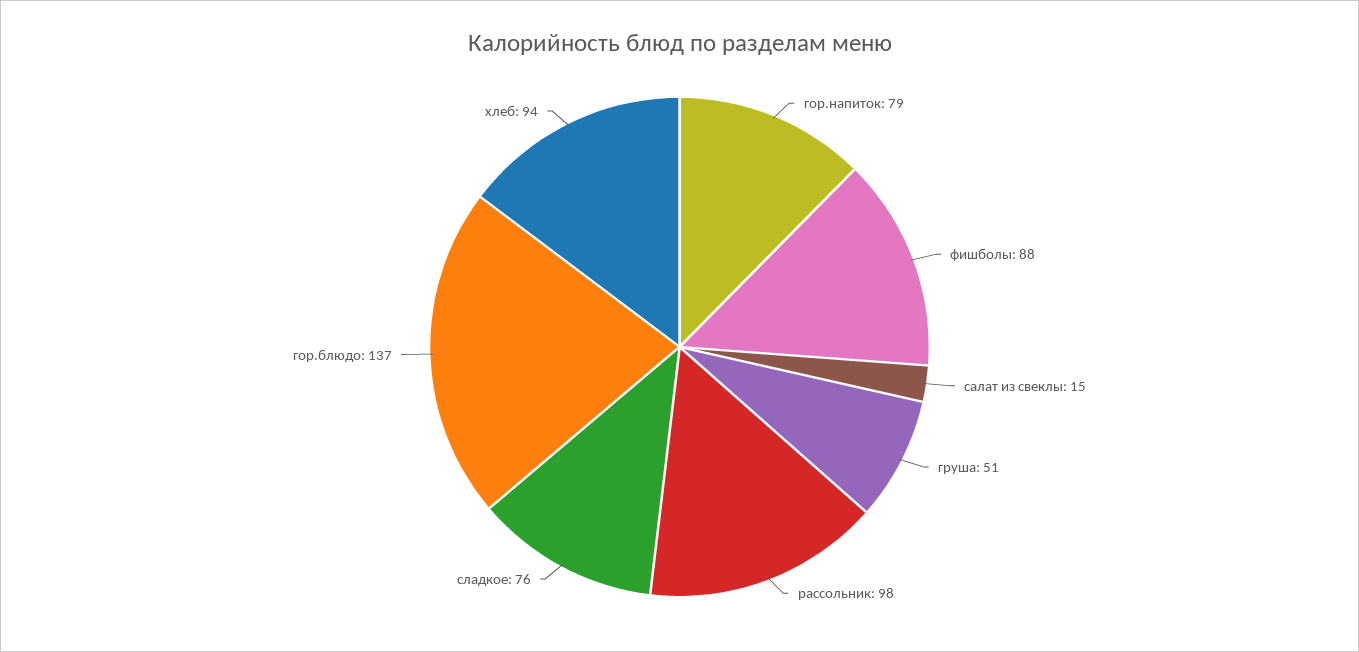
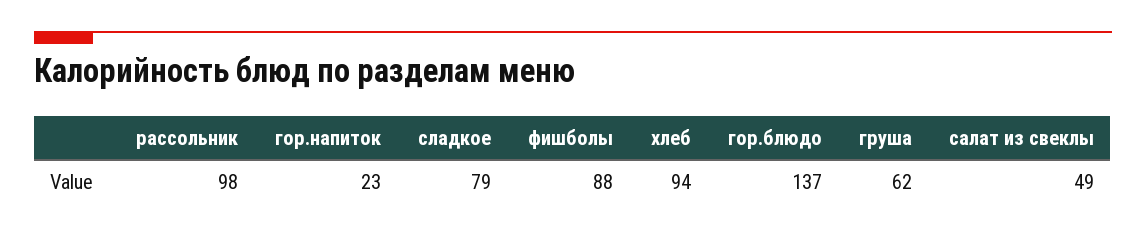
гор.напиток: 79 -> 23
салат из свеклы: 15 -> 49
груша: 51 -> 62
сладкое: 76 -> 79

